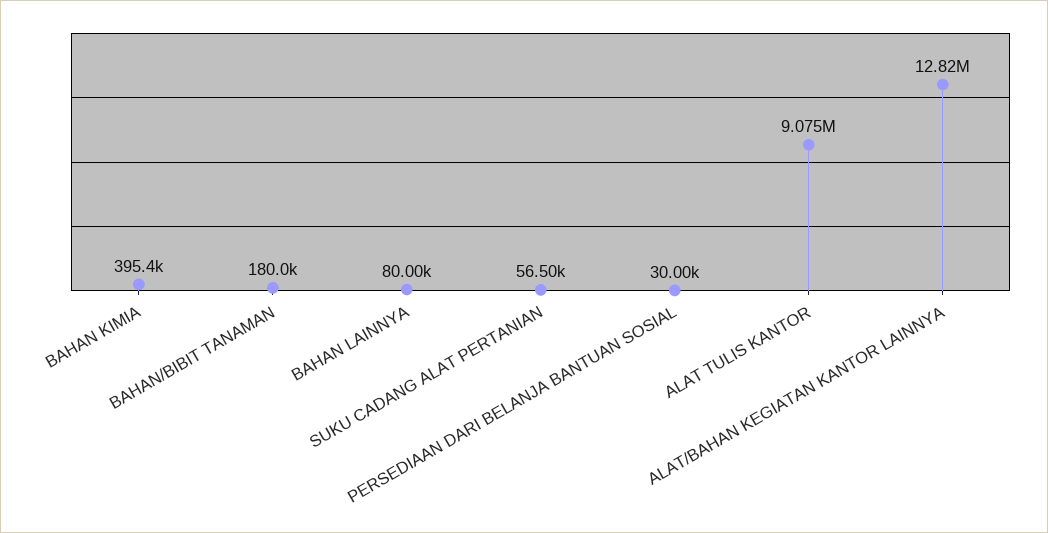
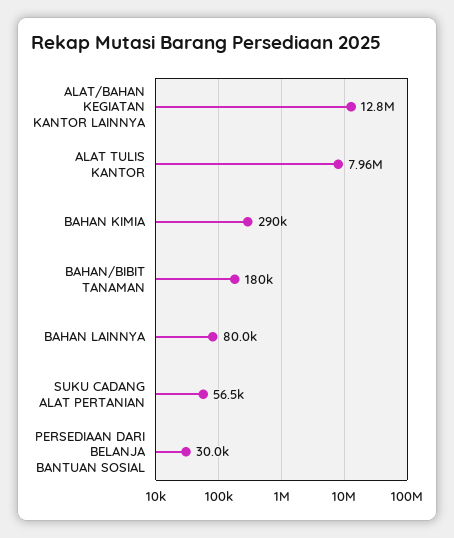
BAHAN KIMIA: 395400 -> 290000
ALAT TULIS KANTOR: 9075000 -> 7960000

